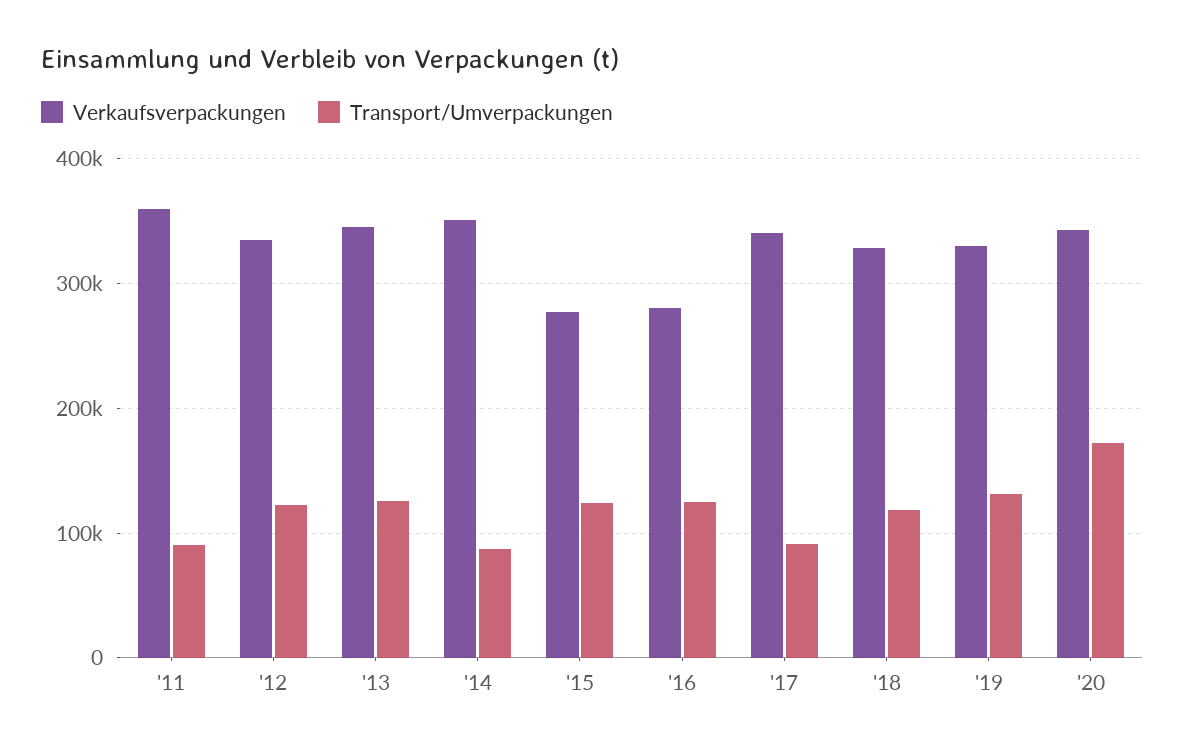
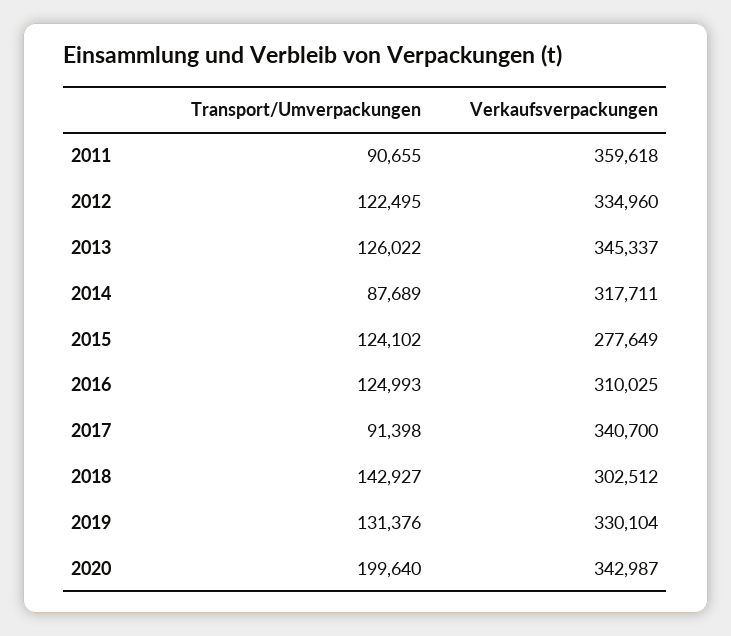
Verkaufsverpackungen, '14: 350000 -> 317711
Verkaufsverpackungen, '16: 280000 -> 310025
Verkaufsverpackungen, '18: 330000 -> 302512
Transport/Umverpackungen, '18: 120000 -> 142927
Transport/Umverpackungen, '20: 170000 -> 199640

